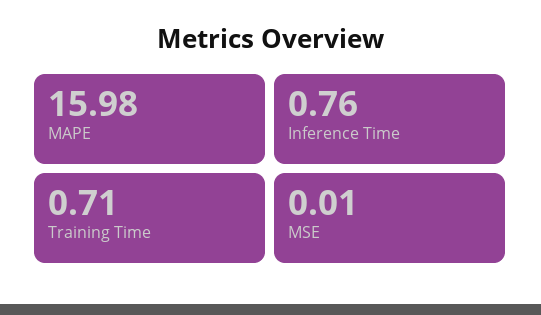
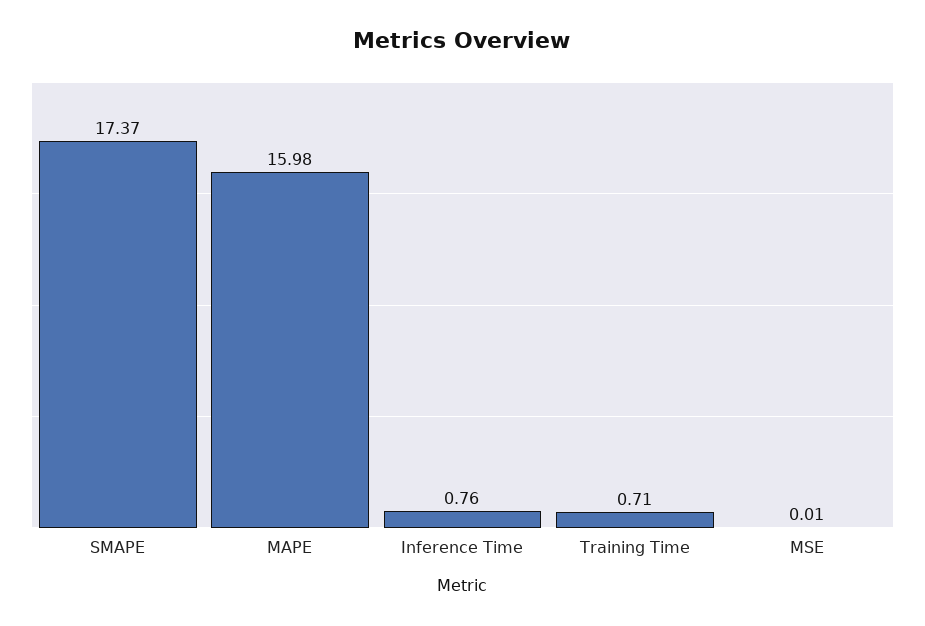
SMAPE: none -> 17.37

